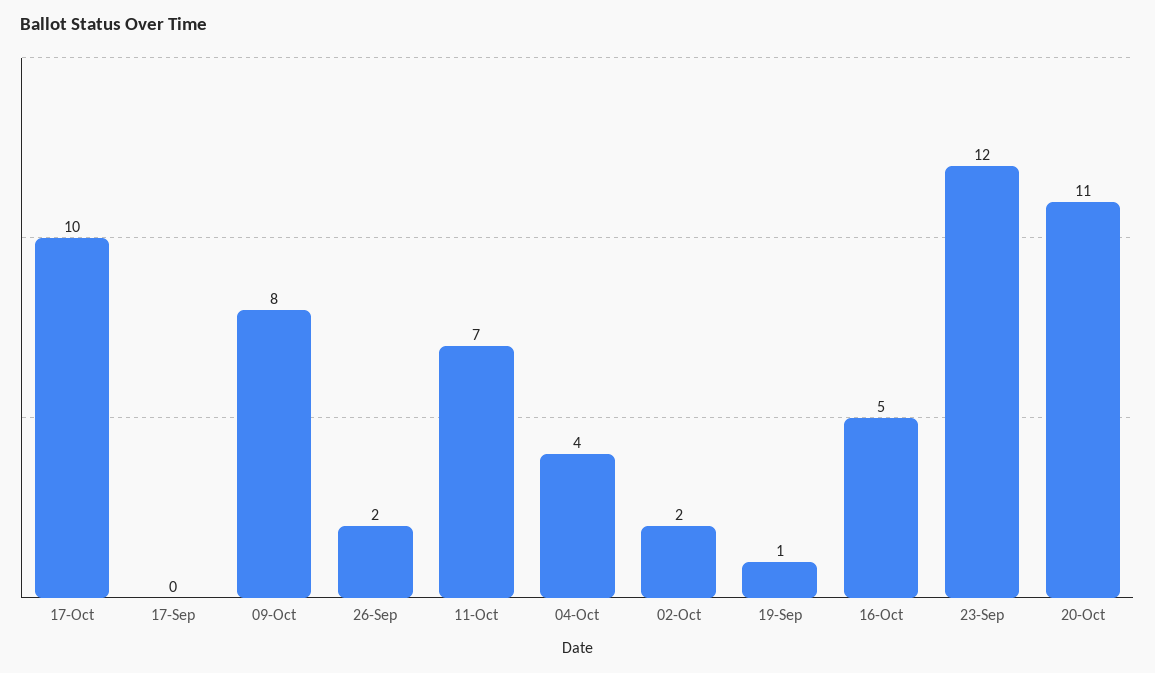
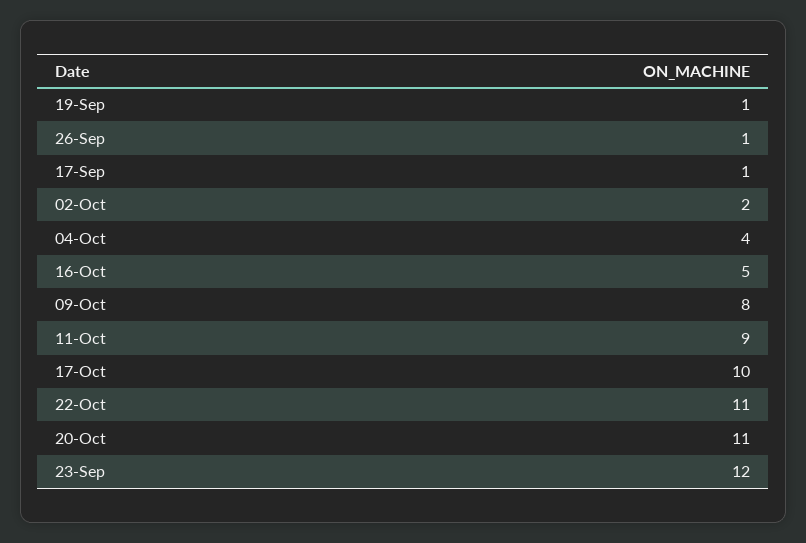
17-Sep: 0 -> 1
26-Sep: 2 -> 1
11-Oct: 7 -> 9
22-Oct: none -> 11

